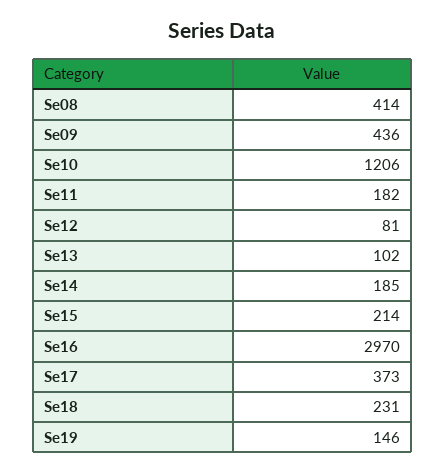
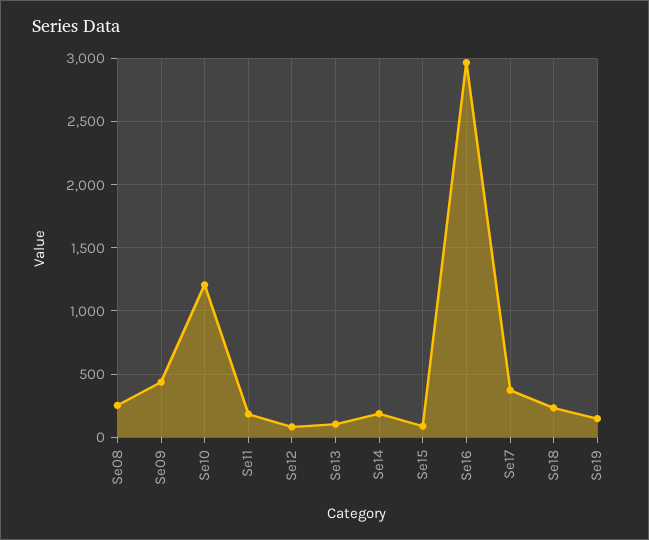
Se08: 414 -> 250
Se15: 214 -> 100

